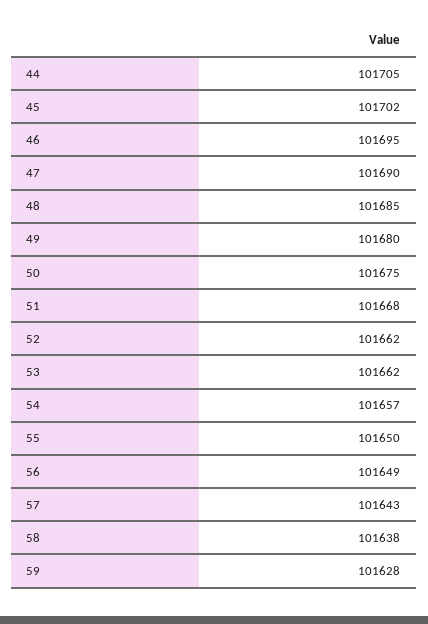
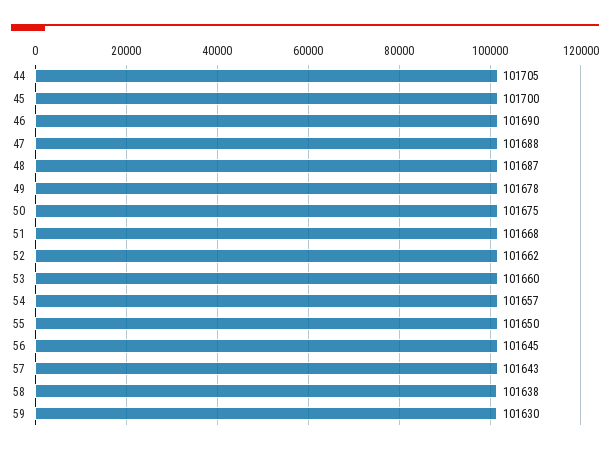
45: 101702 -> 101700
46: 101695 -> 101690
47: 101690 -> 101688
48: 101685 -> 101687
49: 101680 -> 101678
53: 101662 -> 101660
56: 101649 -> 101645
59: 101628 -> 101630

